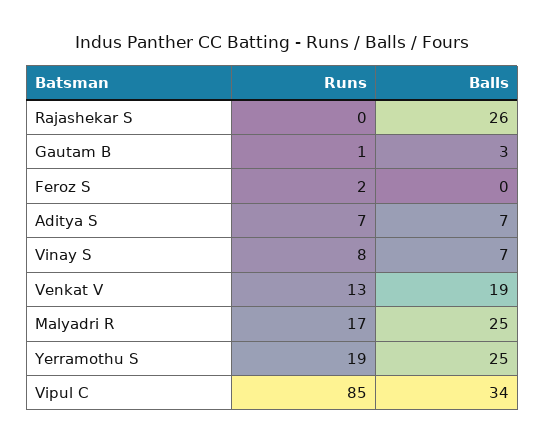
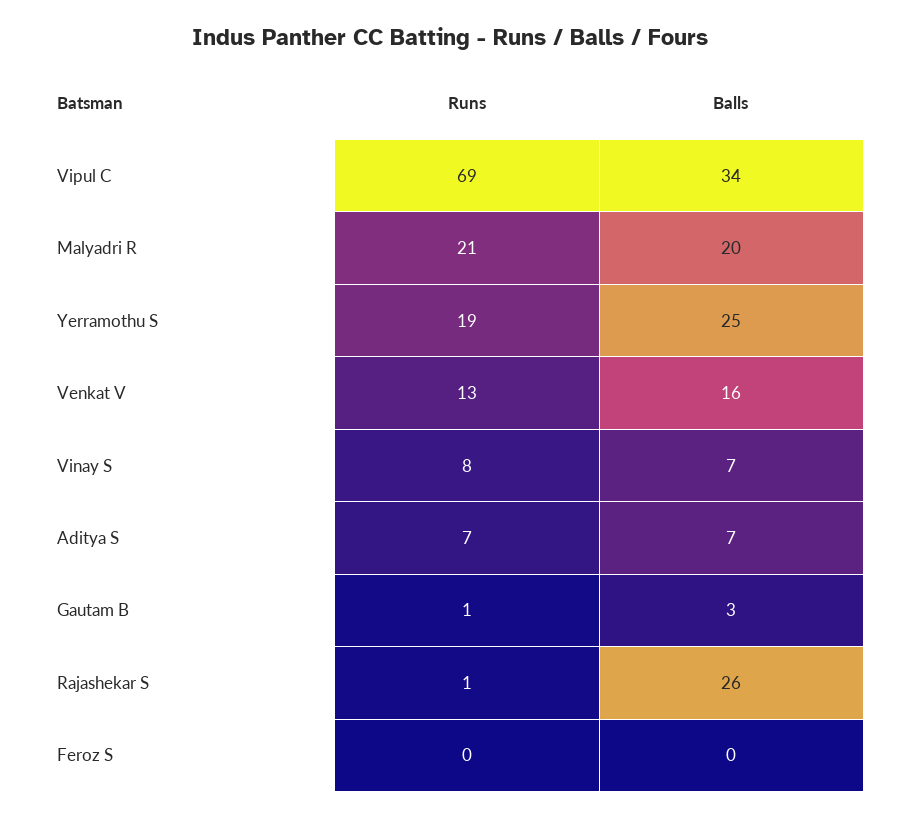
Runs, Rajashekar S: 0 -> 1
Runs, Feroz S: 2 -> 0
Balls, Venkat V: 19 -> 16
Runs, Malyadri R: 17 -> 21
Balls, Malyadri R: 25 -> 20
Runs, Vipul C: 85 -> 69

